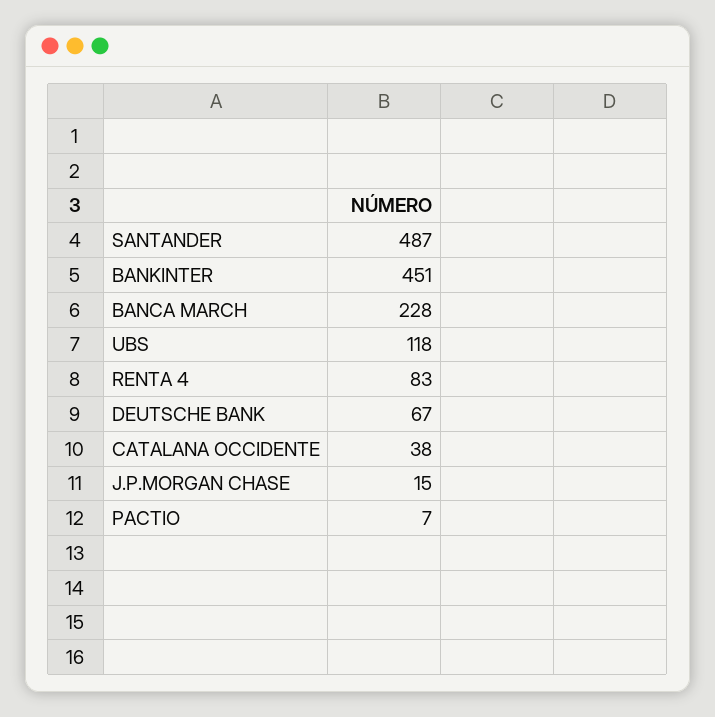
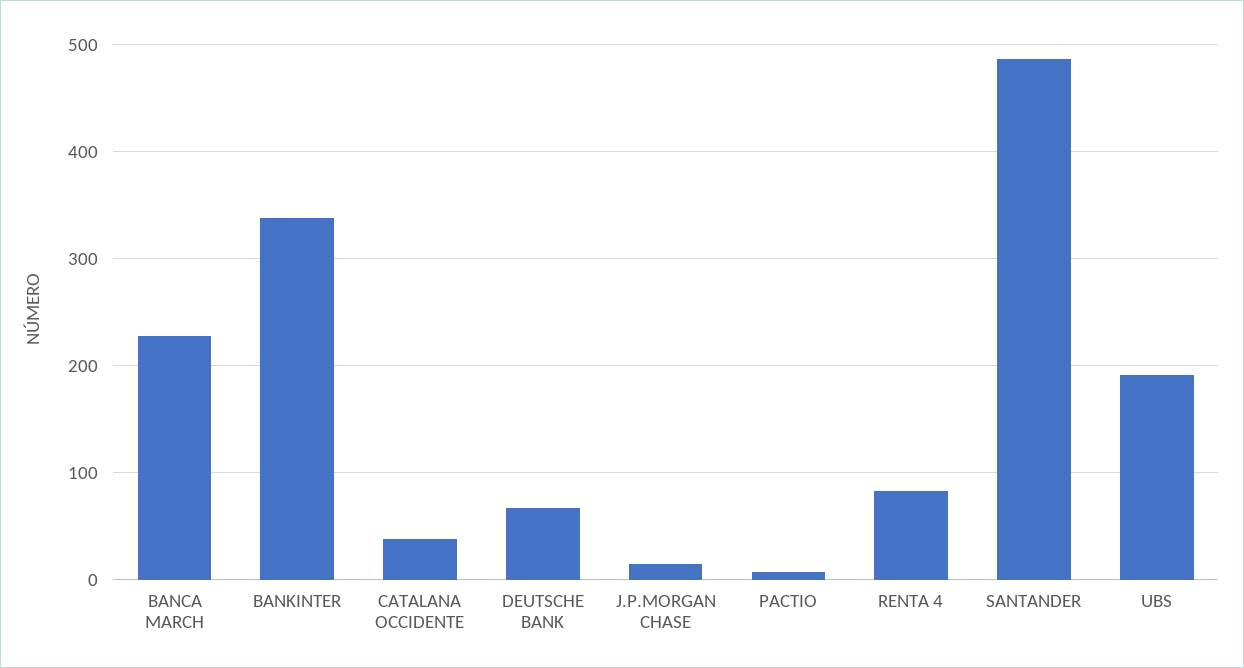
BANKINTER: 451 -> 340
UBS: 118 -> 190

